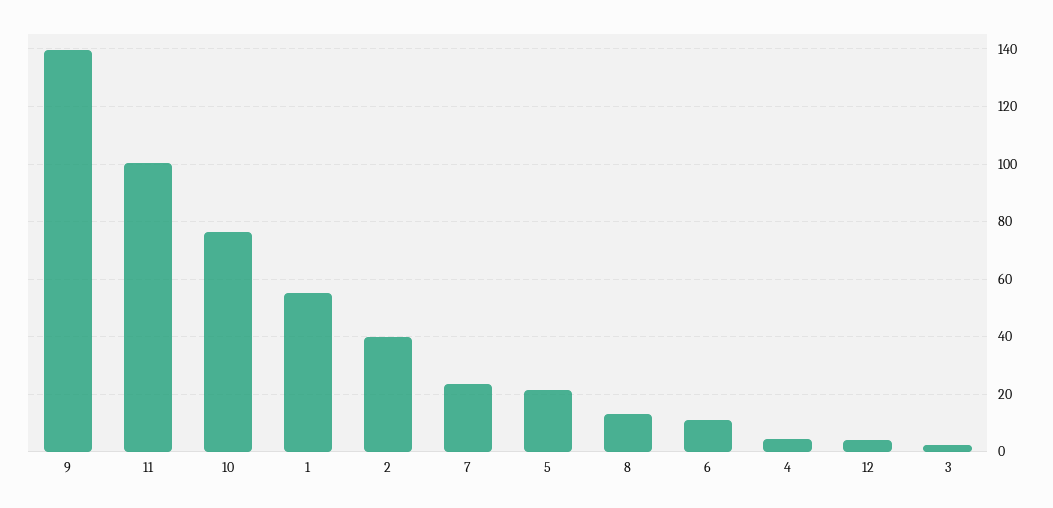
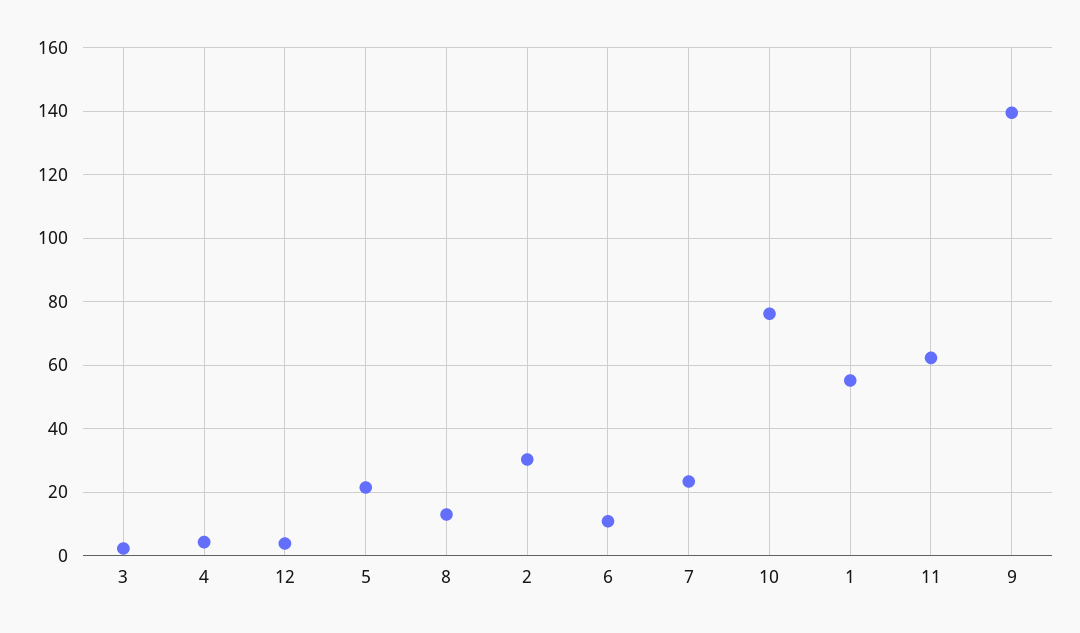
11: 100 -> 62
2: 40 -> 30

